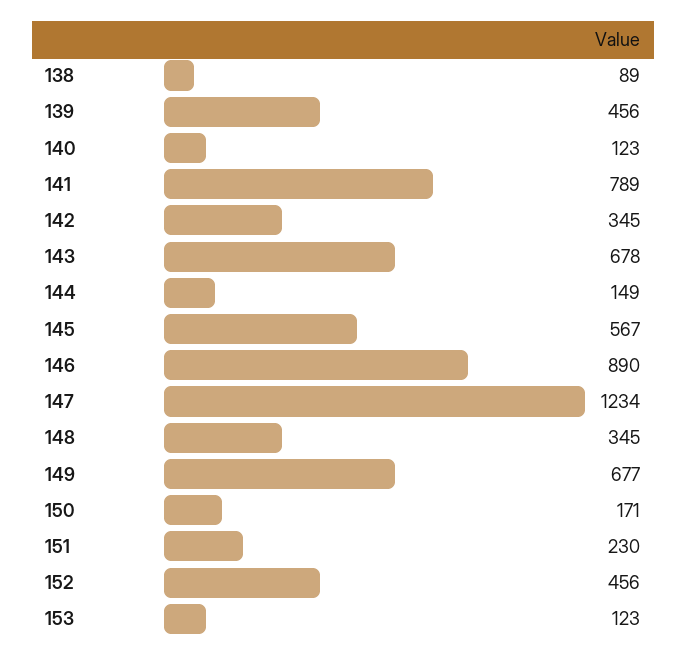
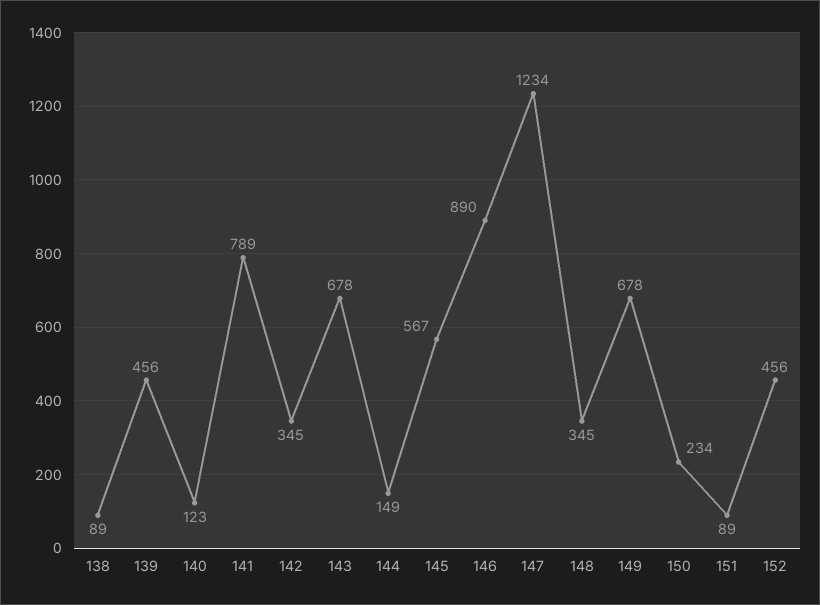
149: 677 -> 678
150: 171 -> 234
151: 230 -> 89
153: 123 -> none

